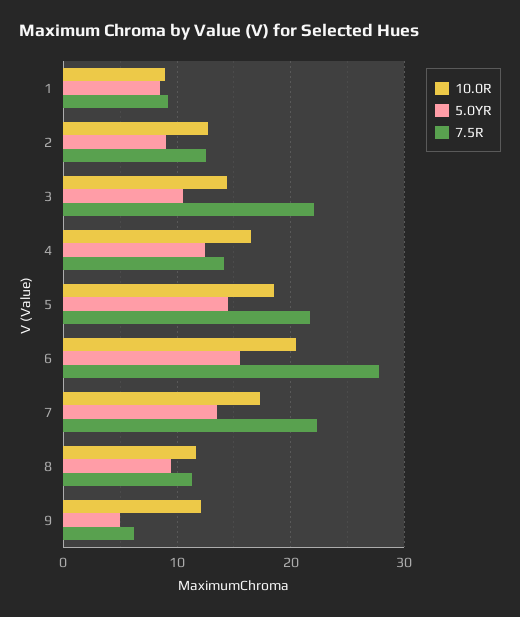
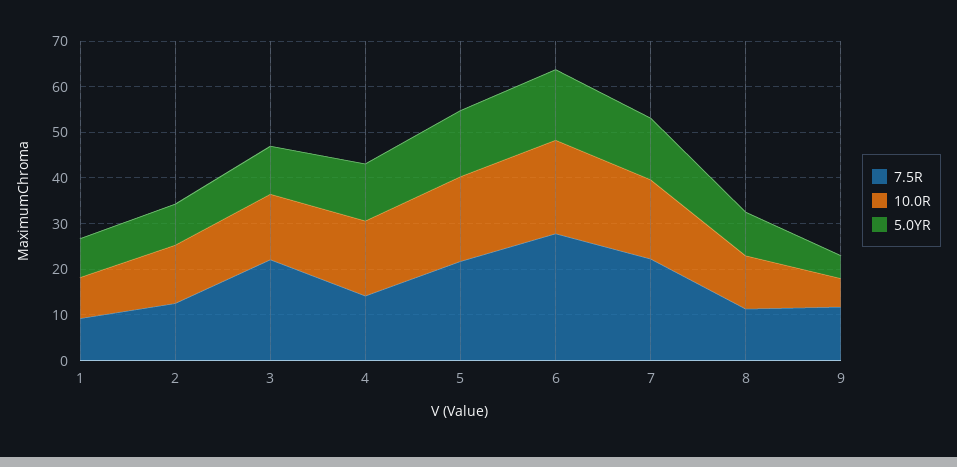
10.0R, 9: 12 -> 6
7.5R, 9: 6 -> 12

